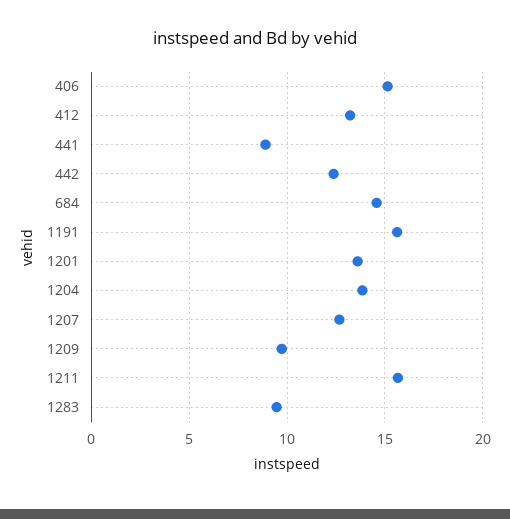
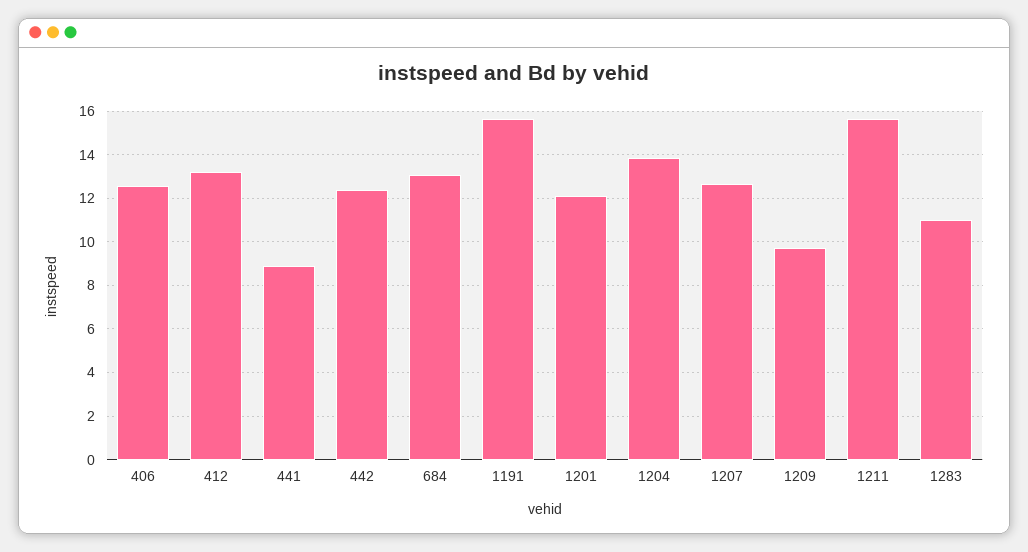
406: 15 -> 12.5
684: 14.5 -> 13
1201: 13.5 -> 12
1283: 9.5 -> 11

